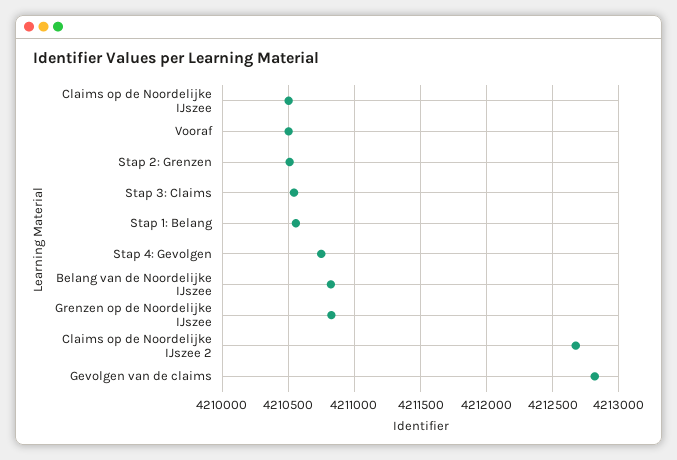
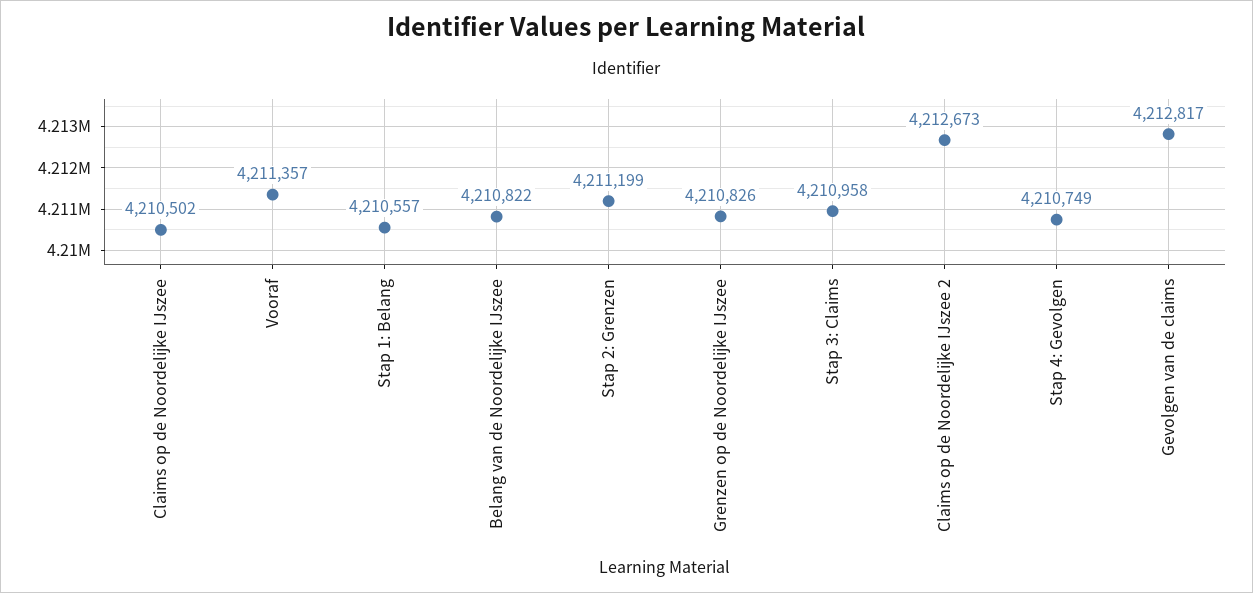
Vooraf: 4210500 -> 4211357
Stap 2: Grenzen: 4210500 -> 4211199
Stap 3: Claims: 4210550 -> 4210958

